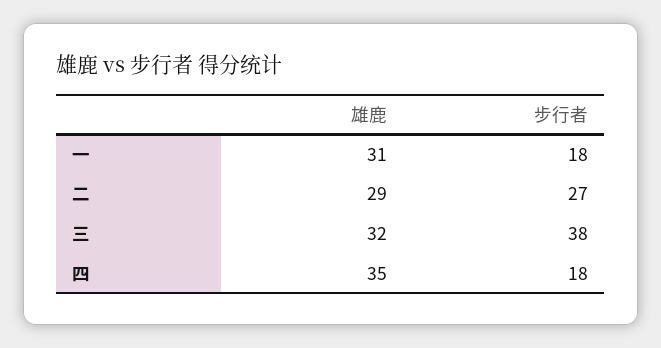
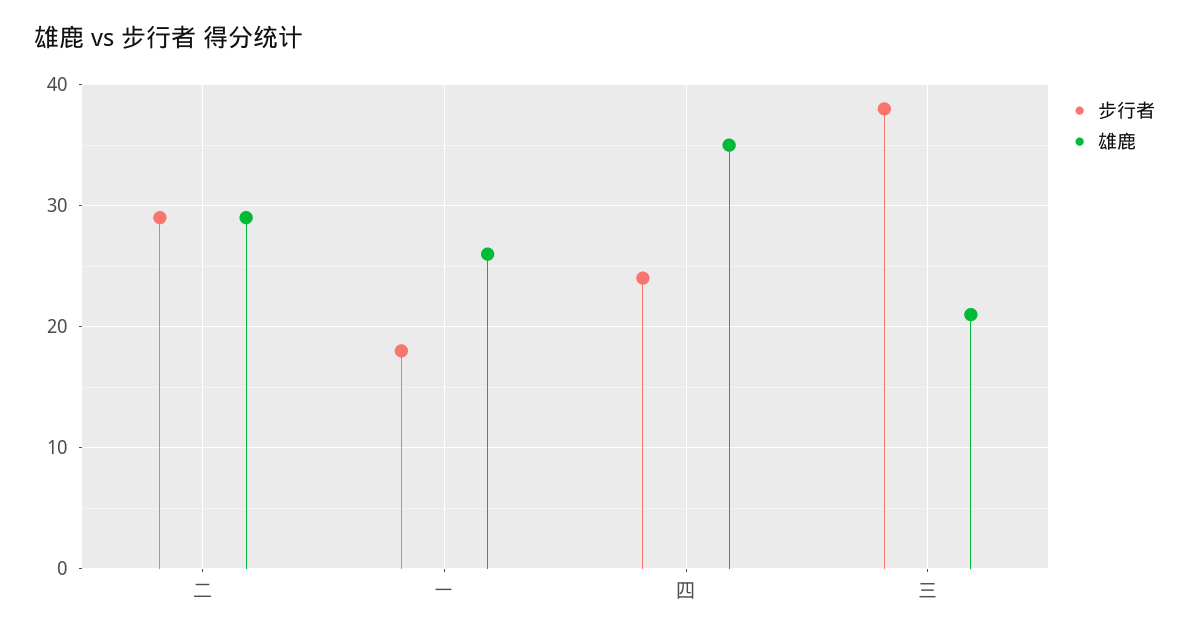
雄鹿, 一: 31 -> 26
步行者, 二: 27 -> 29
雄鹿, 三: 32 -> 21
步行者, 四: 18 -> 24

